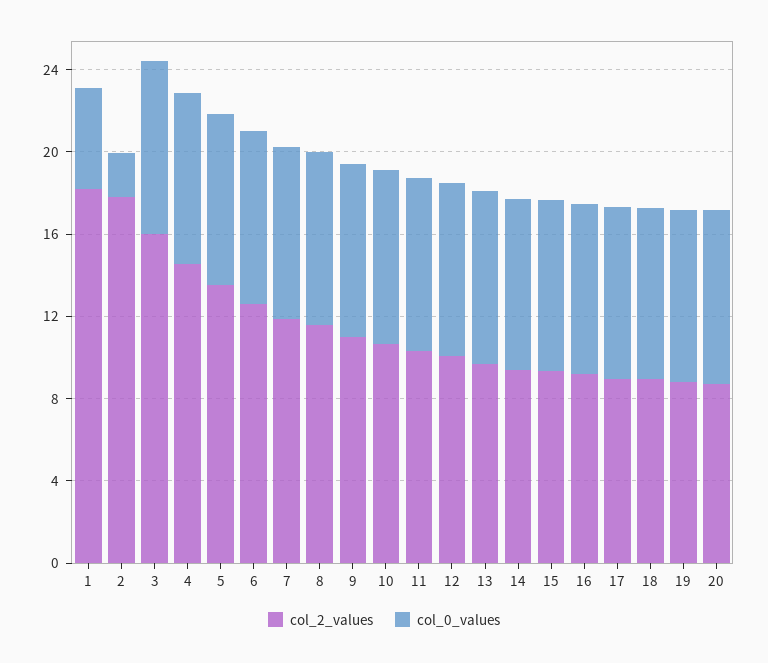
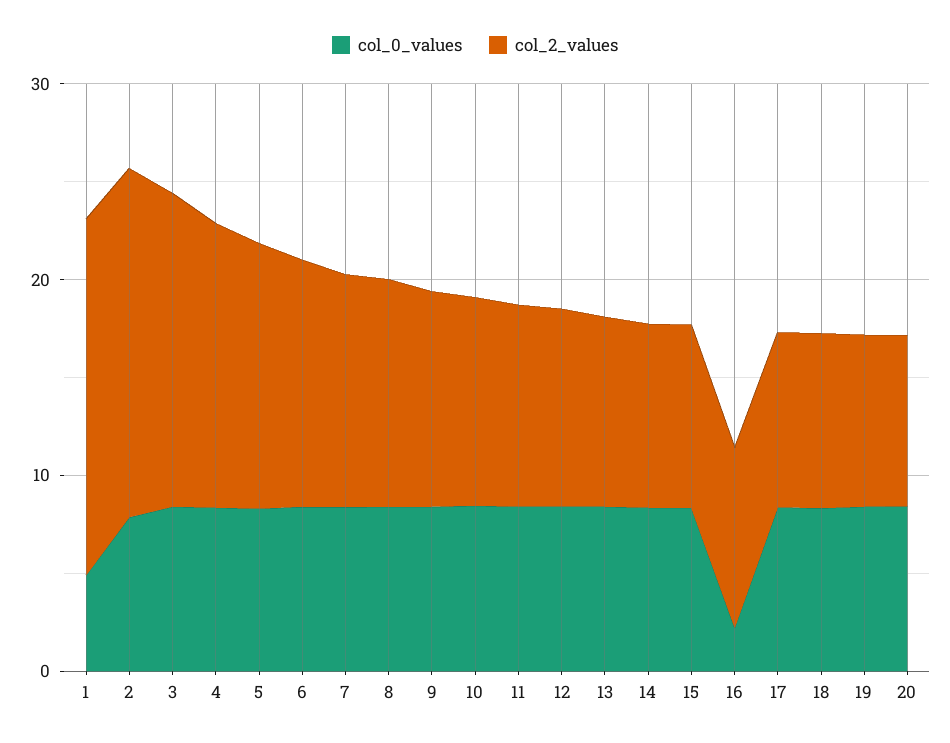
col_0_values, 2: 2 -> 8
col_0_values, 16: 8 -> 2

